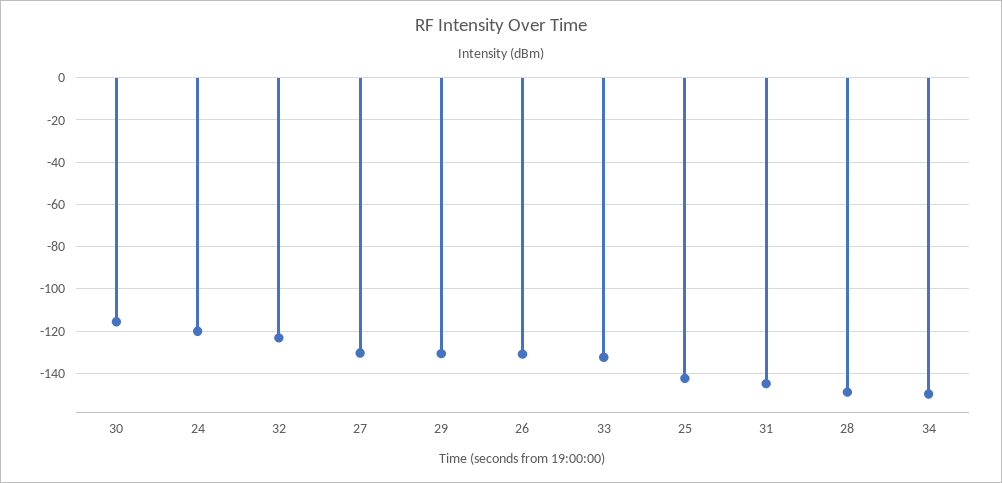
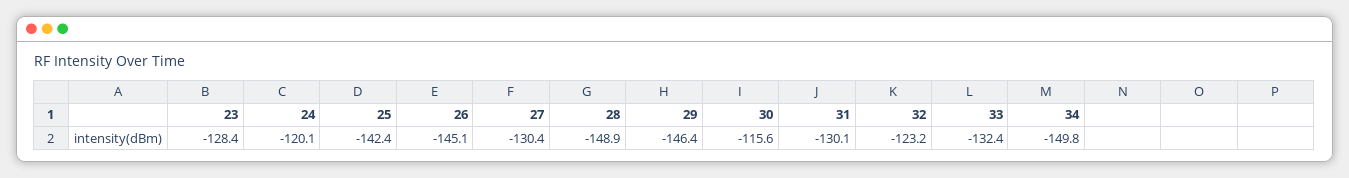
29: -130 -> -146.4
26: -130 -> -145.1
31: -145 -> -130.1
23: none -> -128.4

